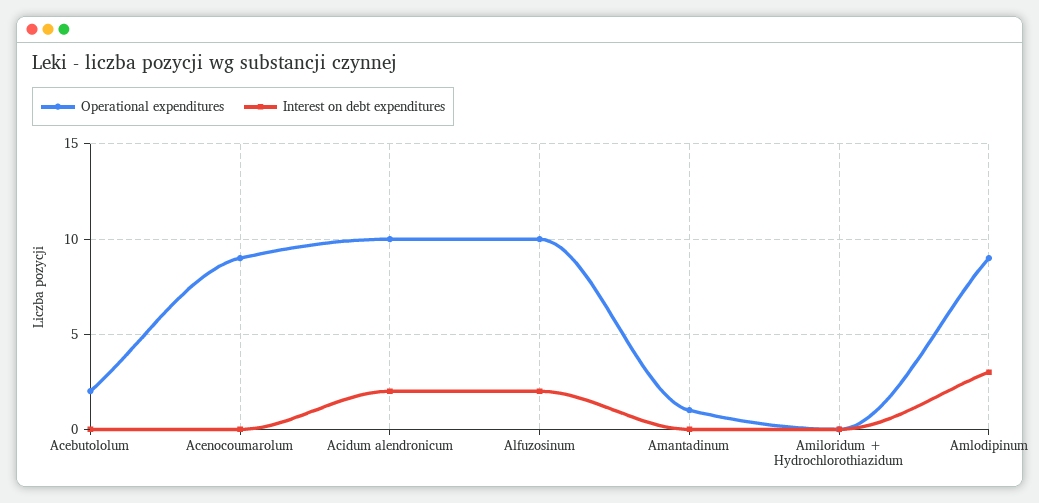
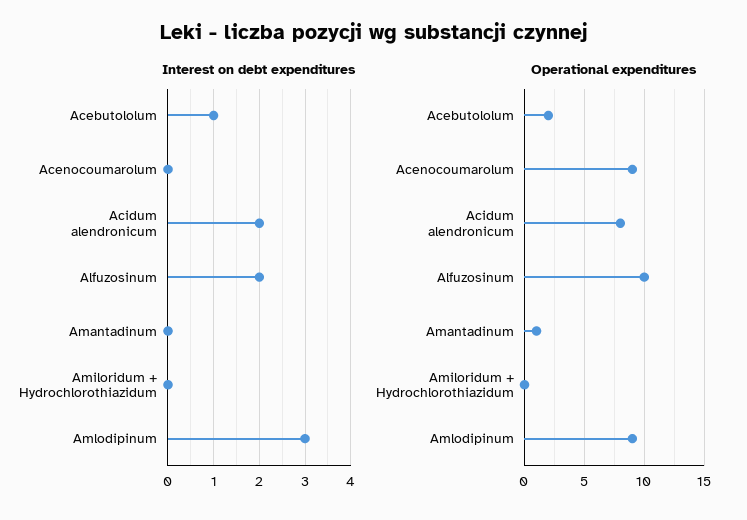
Interest on debt expenditures, Acebutololum: 0 -> 1
Operational expenditures, Acidum alendronicum: 10 -> 8

